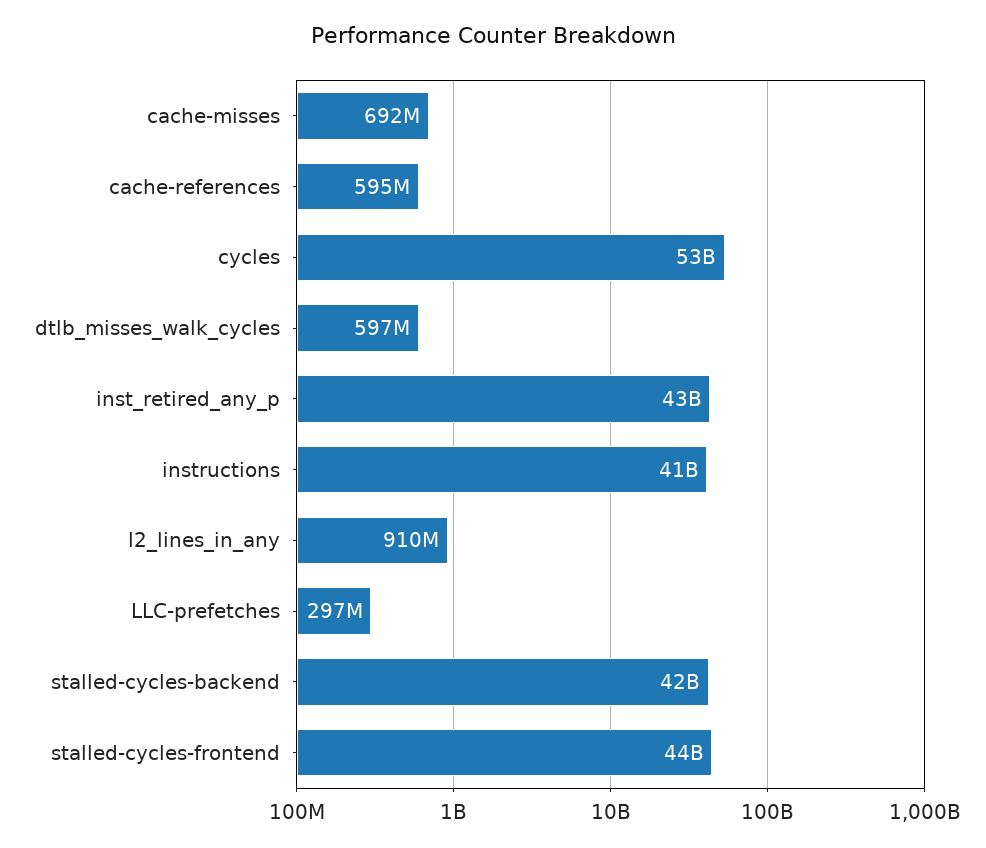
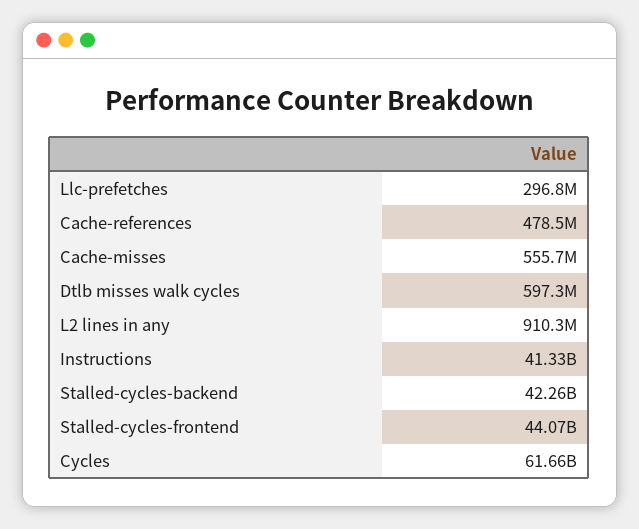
cache-misses: 692000000 -> 555700000
cache-references: 595000000 -> 478500000
cycles: 53000000000 -> 61660000000
inst_retired_any_p: 43000000000 -> none

